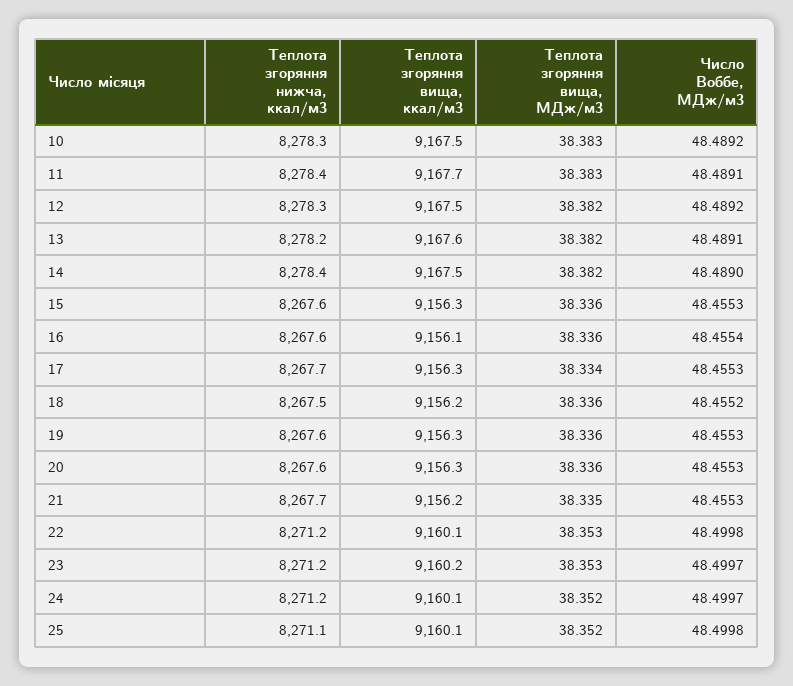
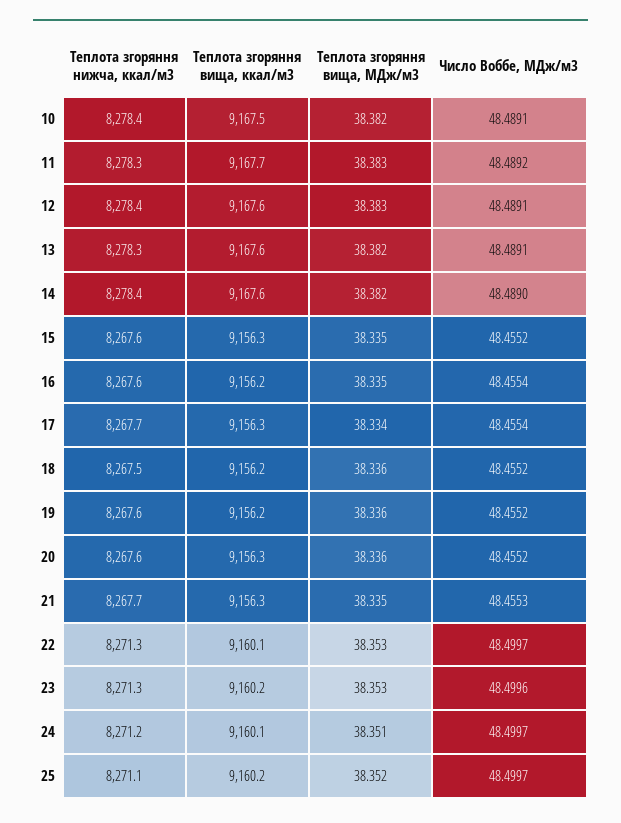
Теплота згоряння нижча, ккал/м3, 10: 8278.3 -> 8278.4
Теплота згоряння вища, МДж/м3, 10: 38.383 -> 38.382
Число Воббе, МДж/м3, 10: 48.4892 -> 48.4891
Теплота згоряння нижча, ккал/м3, 11: 8278.4 -> 8278.3
Число Воббе, МДж/м3, 11: 48.4891 -> 48.4892
Теплота згоряння нижча, ккал/м3, 12: 8278.3 -> 8278.4
Теплота згоряння вища, ккал/м3, 12: 9167.5 -> 9167.6
Теплота згоряння вища, МДж/м3, 12: 38.382 -> 38.383
Число Воббе, МДж/м3, 12: 48.4892 -> 48.4891
Теплота згоряння нижча, ккал/м3, 13: 8278.2 -> 8278.3
Теплота згоряння вища, ккал/м3, 14: 9167.5 -> 9167.6
Теплота згоряння вища, МДж/м3, 15: 38.336 -> 38.335
Число Воббе, МДж/м3, 15: 48.4553 -> 48.4552
Теплота згоряння вища, ккал/м3, 16: 9156.1 -> 9156.2
Теплота згоряння вища, МДж/м3, 16: 38.336 -> 38.335
Число Воббе, МДж/м3, 17: 48.4553 -> 48.4554
Теплота згоряння вища, ккал/м3, 19: 9156.3 -> 9156.2
Число Воббе, МДж/м3, 19: 48.4553 -> 48.4552
Число Воббе, МДж/м3, 20: 48.4553 -> 48.4552
Теплота згоряння вища, ккал/м3, 21: 9156.2 -> 9156.3
Теплота згоряння нижча, ккал/м3, 22: 8271.2 -> 8271.3
Число Воббе, МДж/м3, 22: 48.4998 -> 48.4997
Теплота згоряння нижча, ккал/м3, 23: 8271.2 -> 8271.3
Число Воббе, МДж/м3, 23: 48.4997 -> 48.4996
Теплота згоряння вища, МДж/м3, 24: 38.352 -> 38.351
Теплота згоряння вища, ккал/м3, 25: 9160.1 -> 9160.2
Число Воббе, МДж/м3, 25: 48.4998 -> 48.4997

